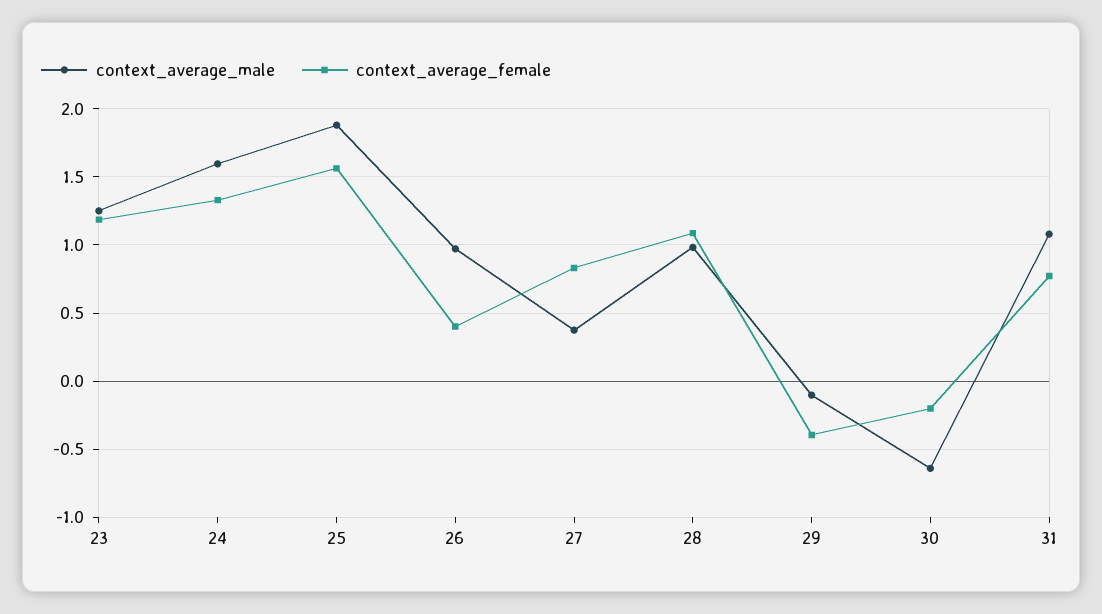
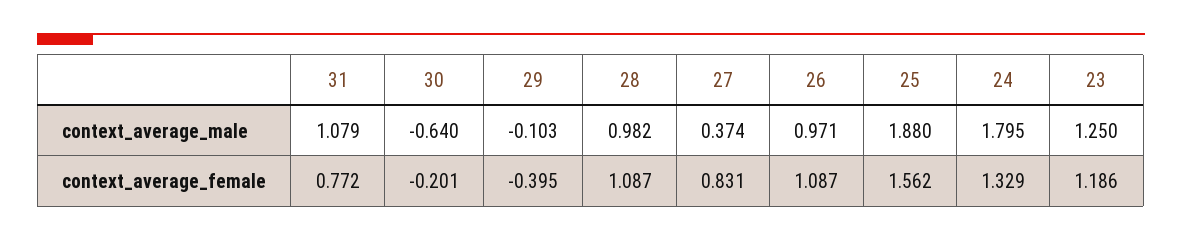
context_average_male, 24: 1.6 -> 1.795
context_average_female, 26: 0.4 -> 1.087

